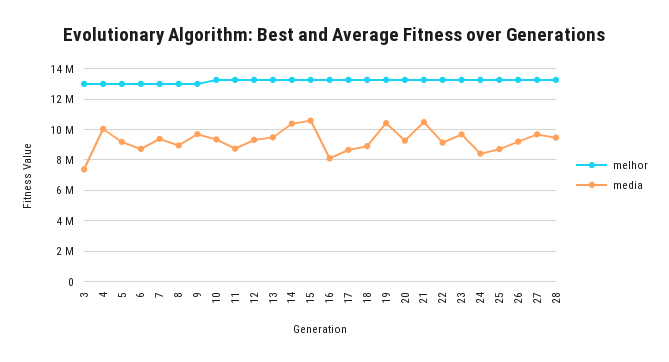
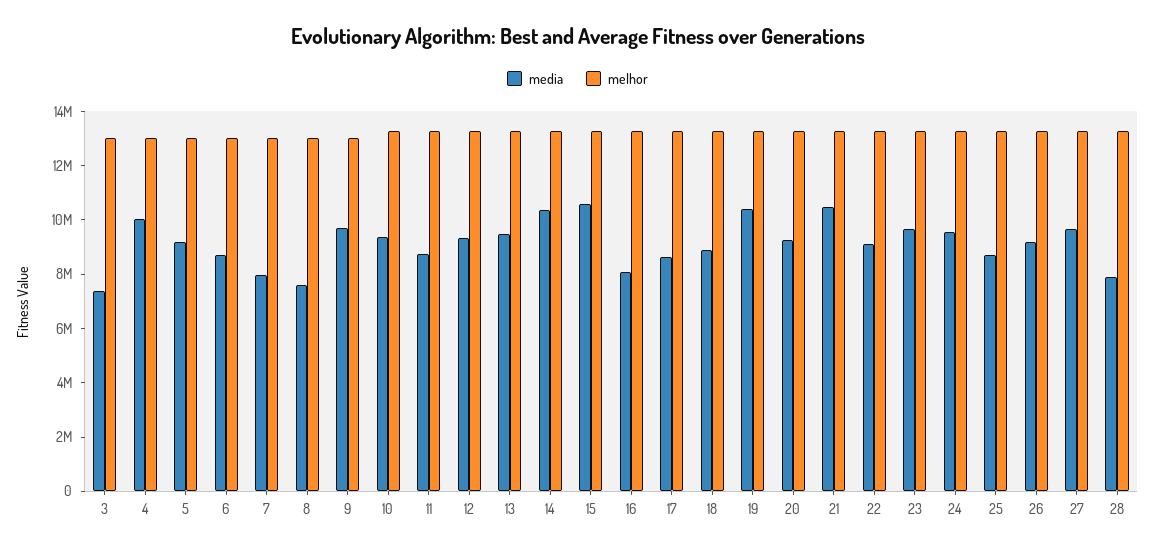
media, 7: 9500000 -> 8000000
media, 8: 9000000 -> 7500000
media, 24: 8500000 -> 9500000
media, 28: 9500000 -> 8000000

